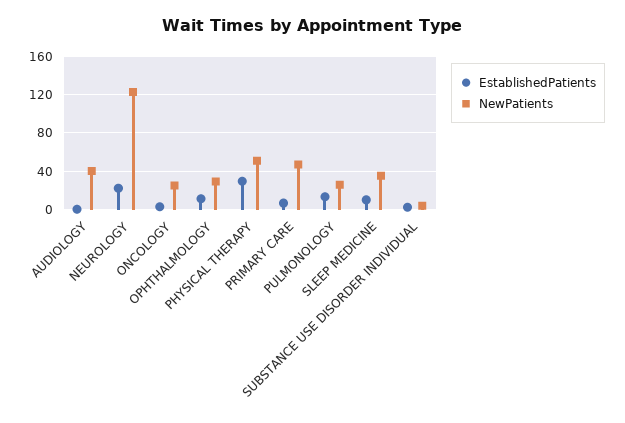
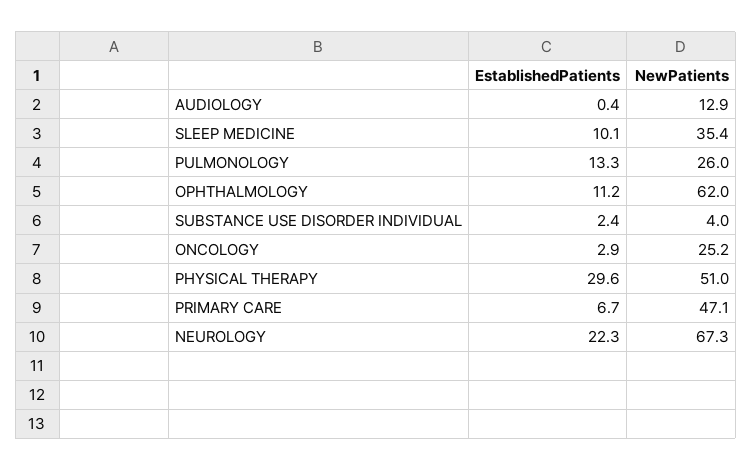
NewPatients, AUDIOLOGY: 40 -> 12.9
NewPatients, NEUROLOGY: 120 -> 67.3
NewPatients, OPHTHALMOLOGY: 30 -> 62

